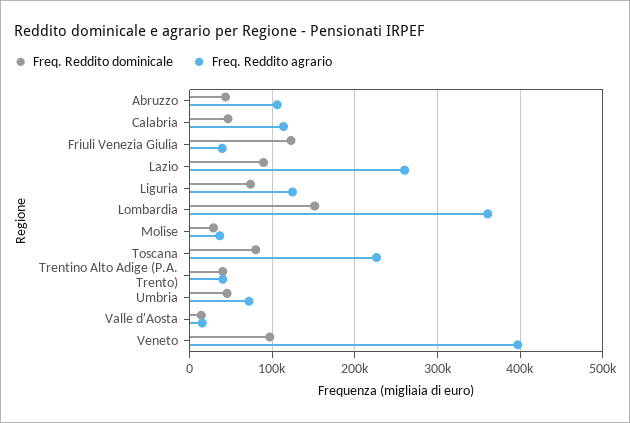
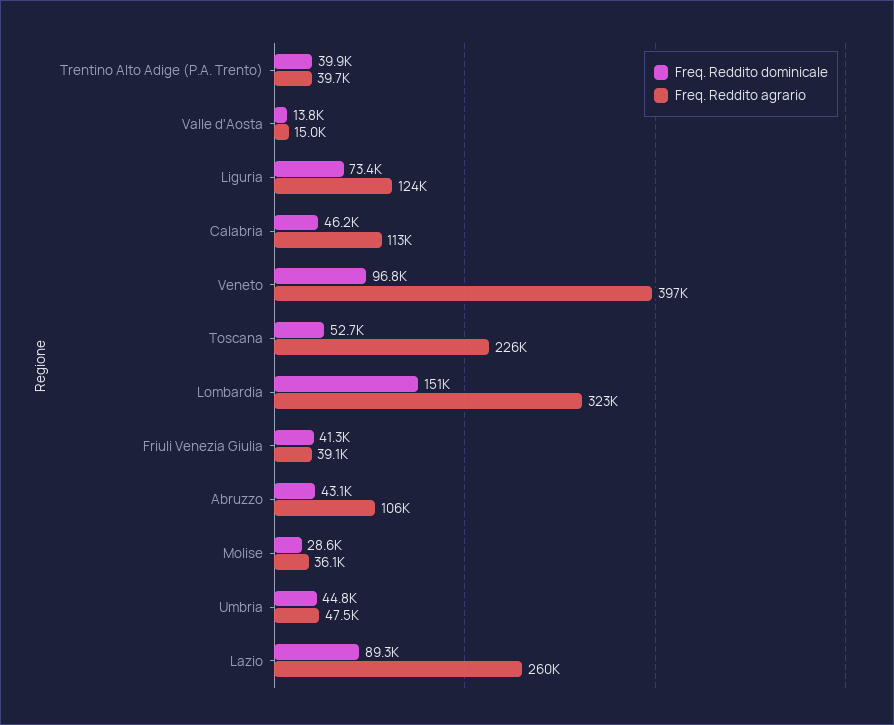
Freq. Reddito dominicale, Friuli Venezia Giulia: 120000 -> 41300
Freq. Reddito agrario, Lombardia: 360000 -> 323000
Freq. Reddito dominicale, Toscana: 80000 -> 52700
Freq. Reddito agrario, Umbria: 70000 -> 47500

